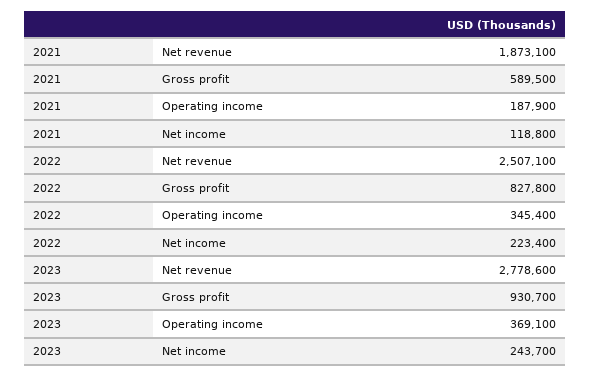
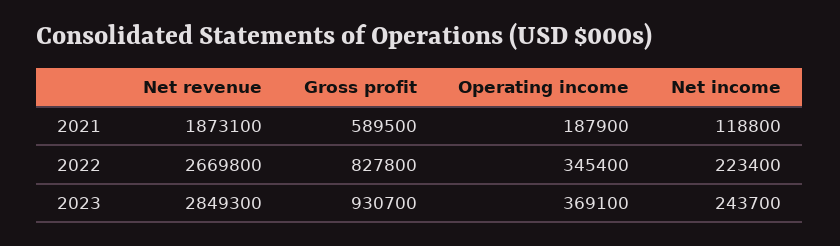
2022, Net revenue: 2507100 -> 2669800
2023, Net revenue: 2778600 -> 2849300

